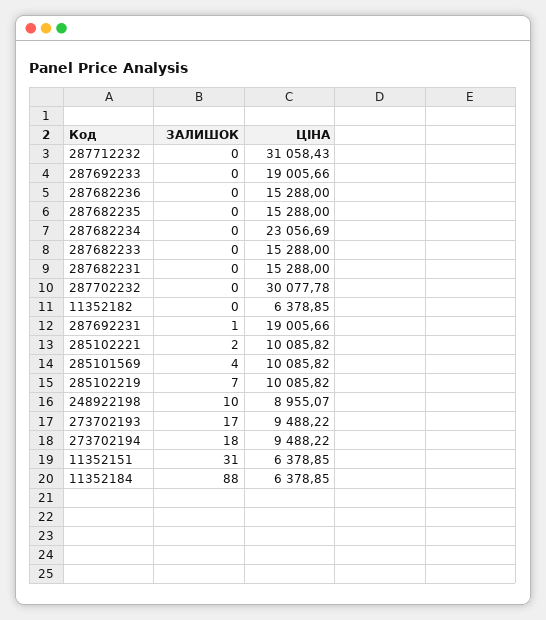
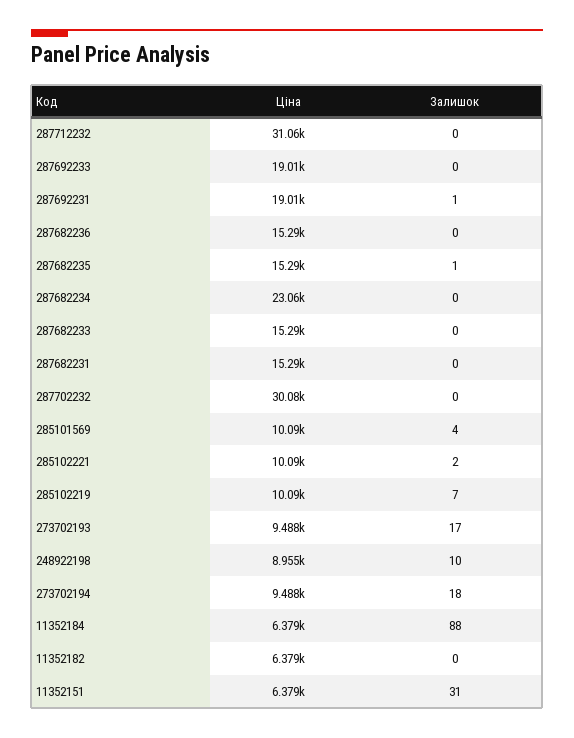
ЗАЛИШОК, 287682235: 0 -> 1

